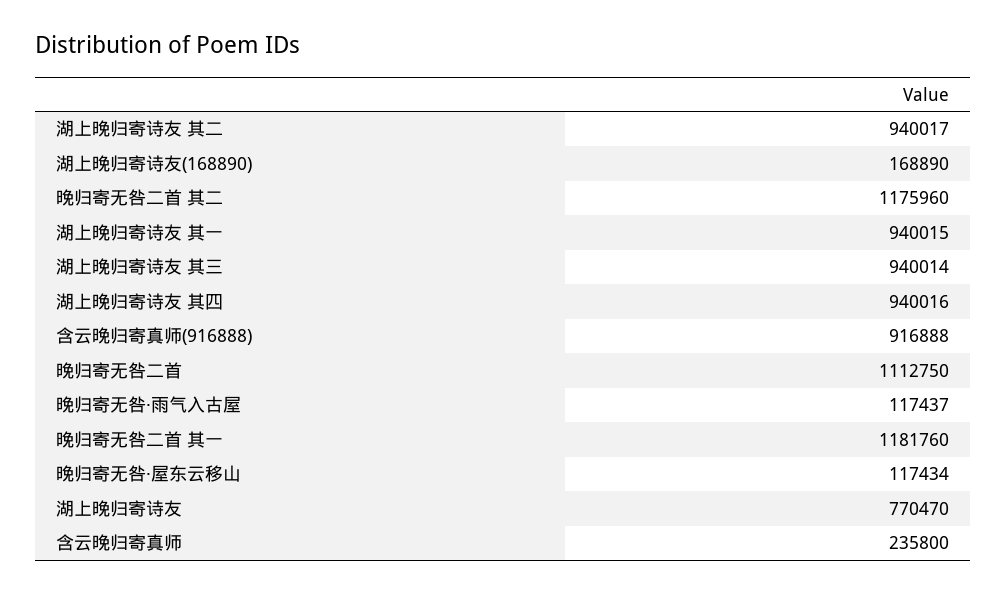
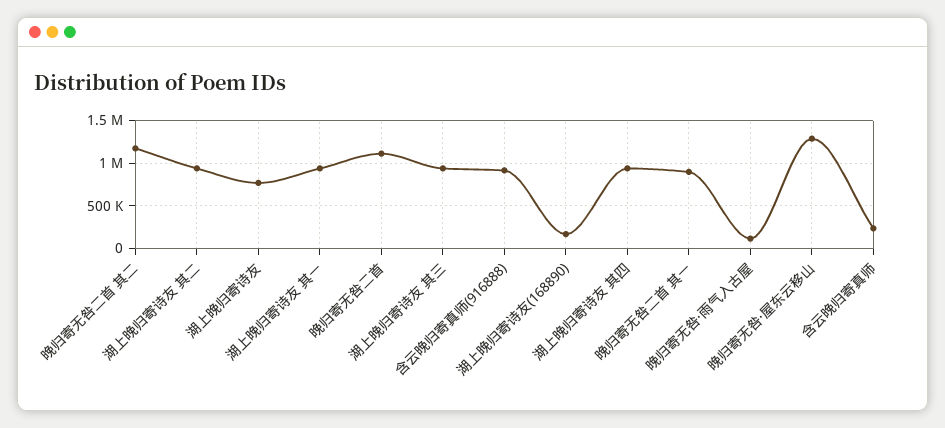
晚归寄无咎二首 其一: 1181760 -> 900000
晚归寄无咎·屋东云移山: 117434 -> 1300000

